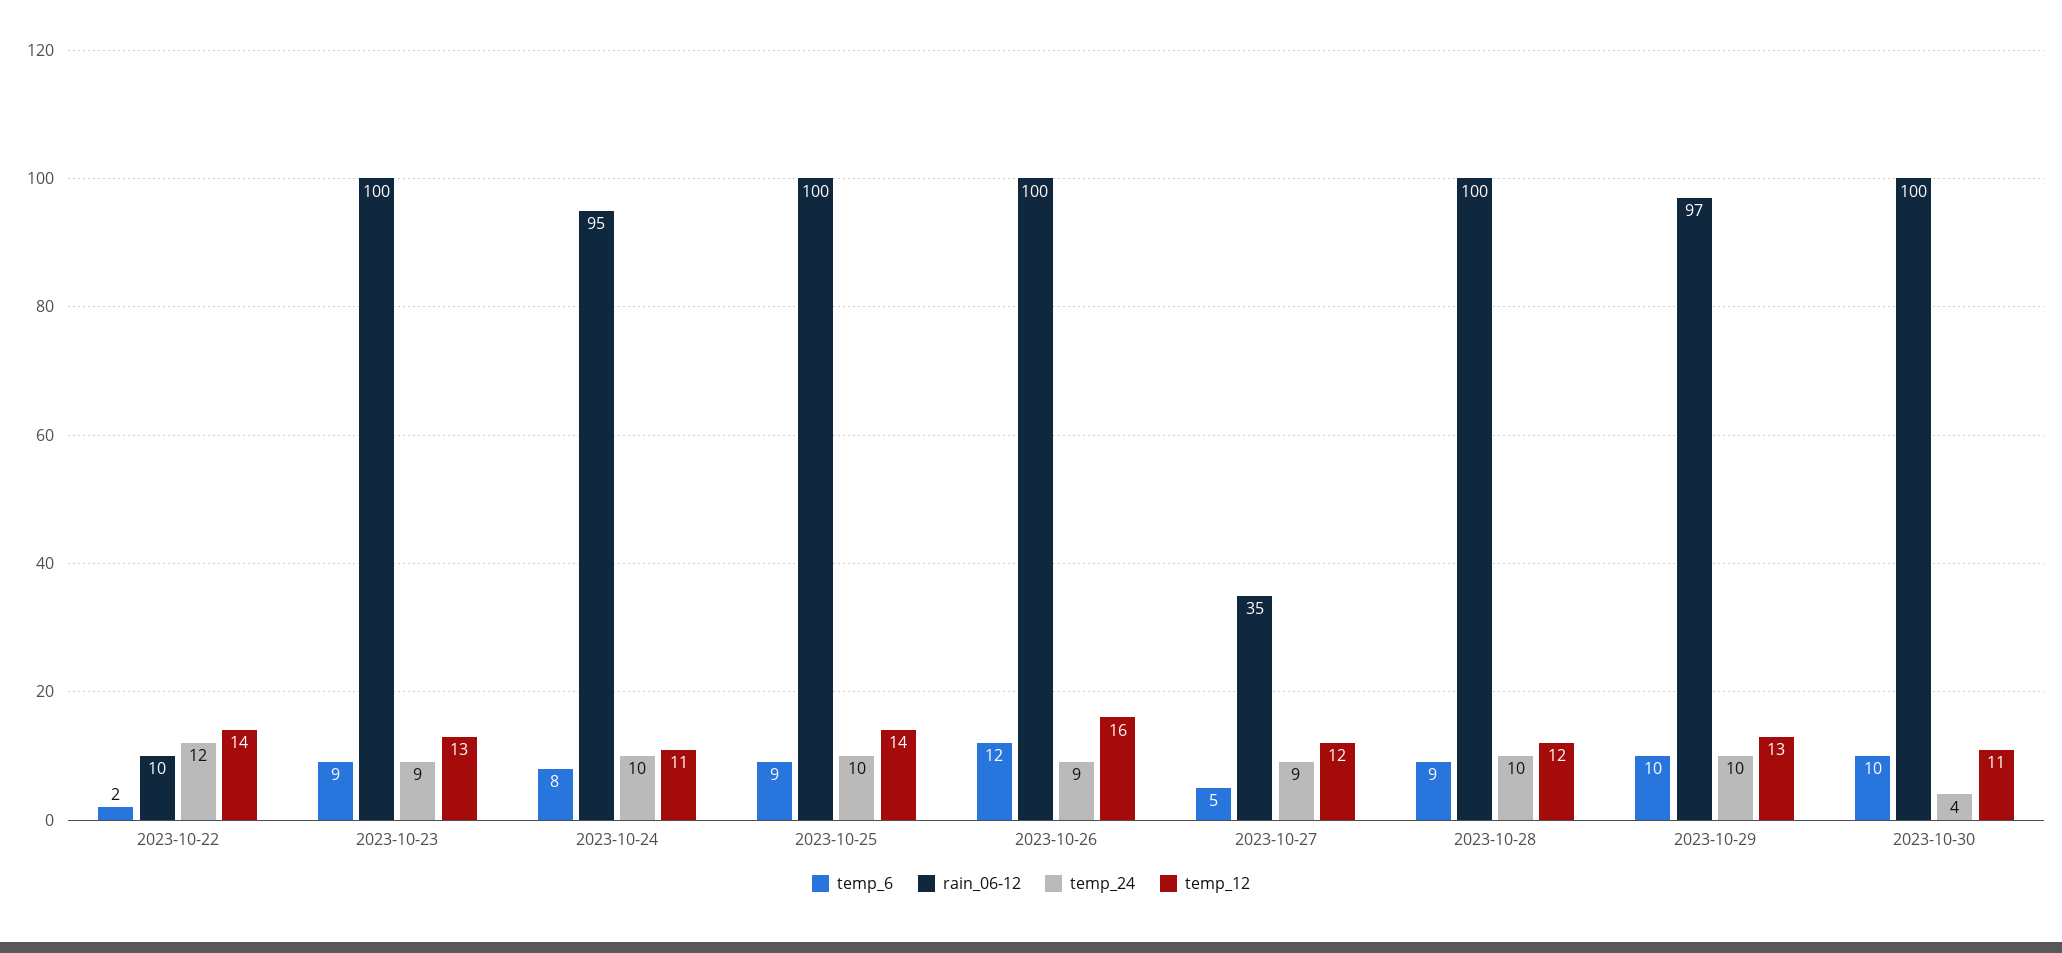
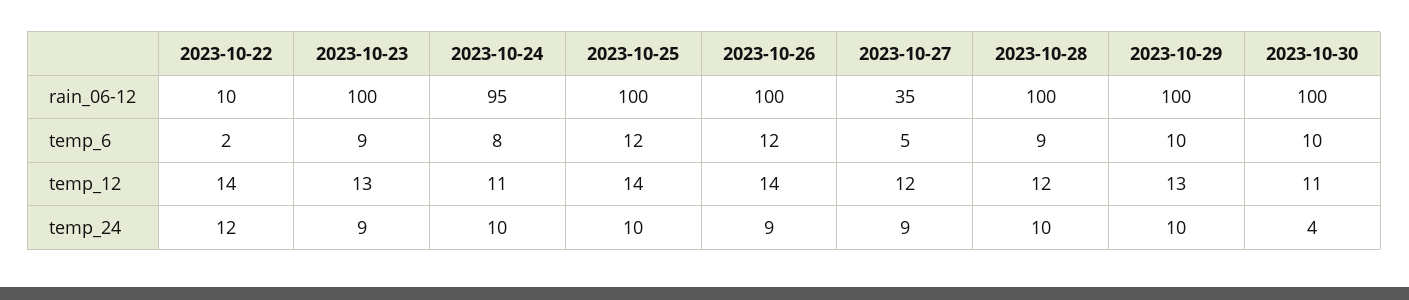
temp_6, 2023-10-25: 9 -> 12
temp_12, 2023-10-26: 16 -> 14
rain_06-12, 2023-10-29: 97 -> 100

